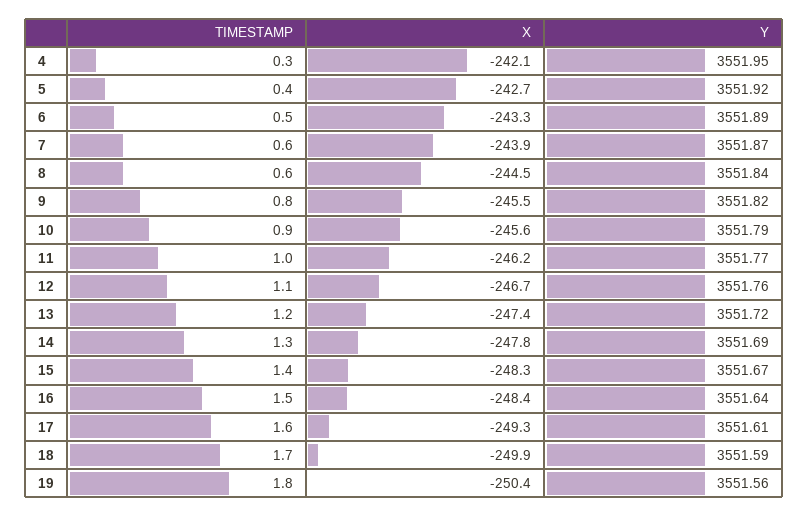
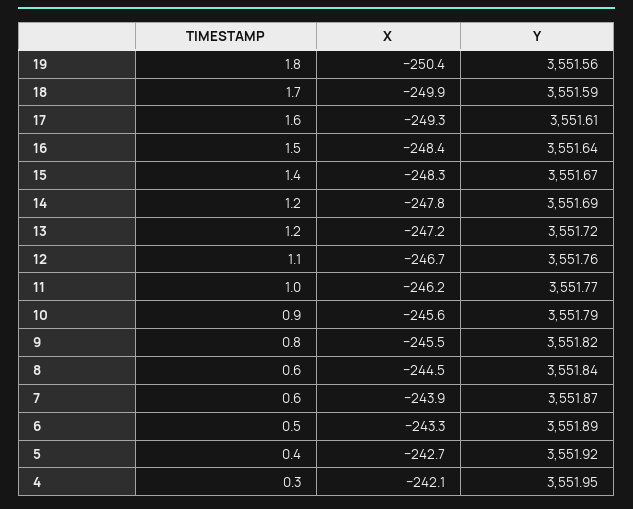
X, 13: -247.4 -> -247.2
TIMESTAMP, 14: 1.3 -> 1.2

